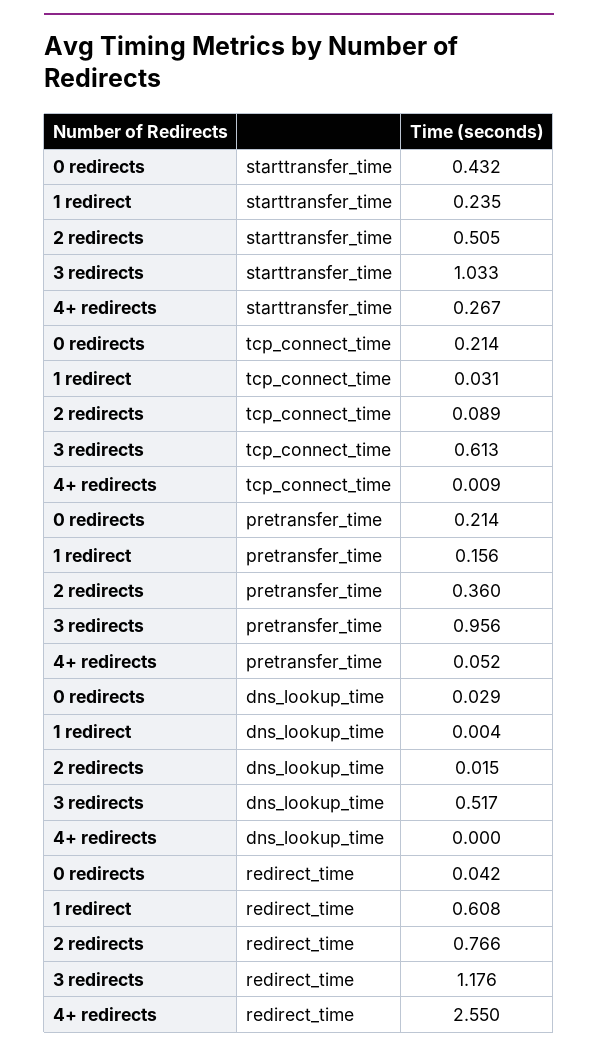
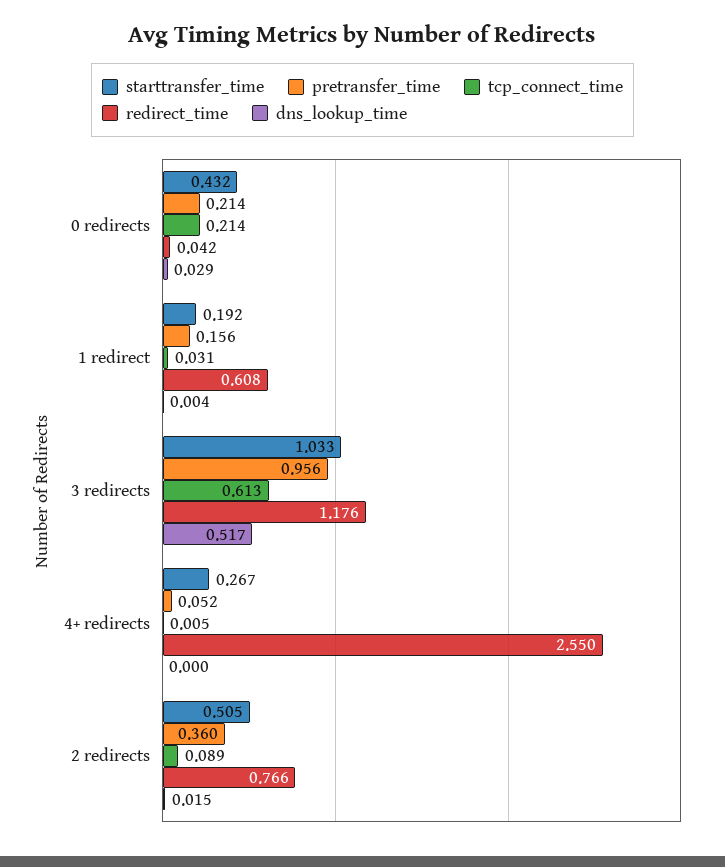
starttransfer_time, 1 redirect: 0.235 -> 0.192
tcp_connect_time, 4+ redirects: 0.009 -> 0.005

